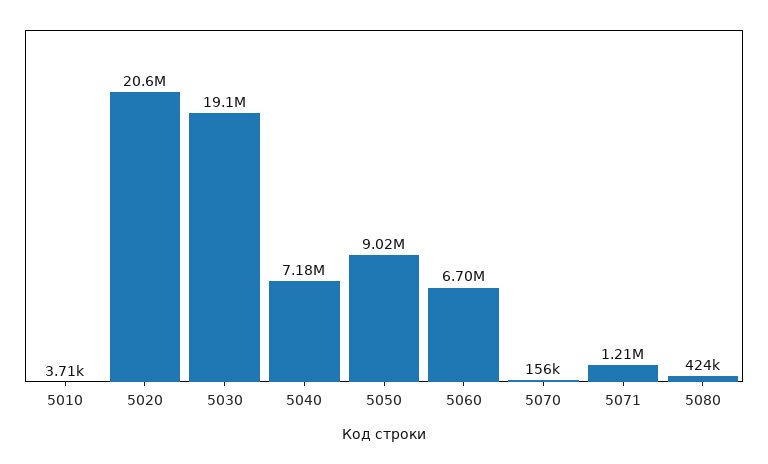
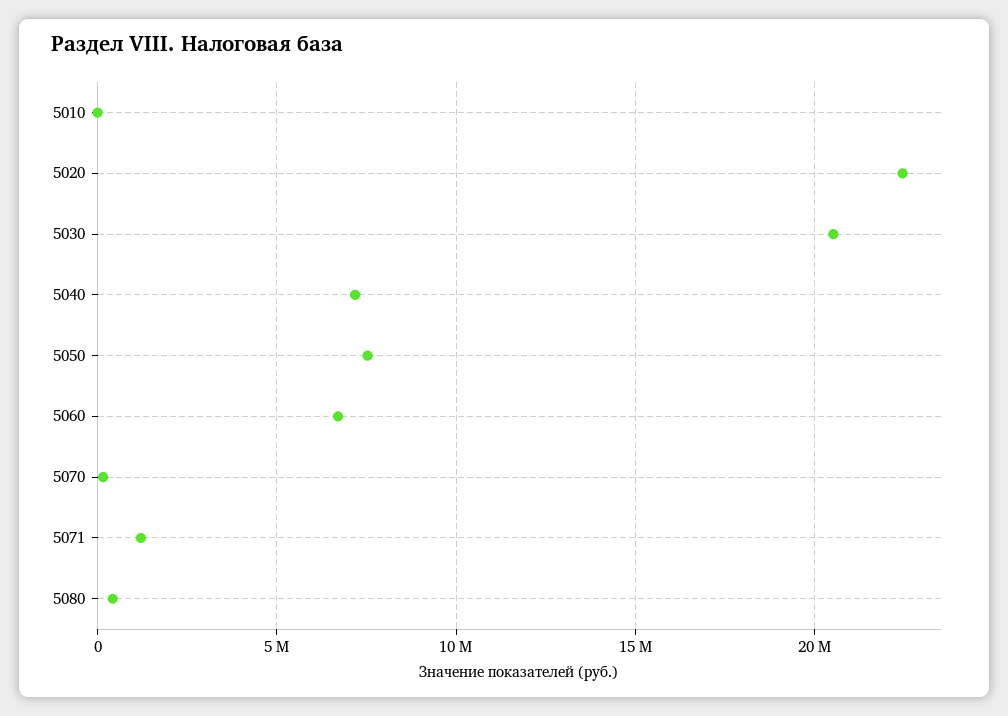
5020: 20600000 -> 22500000
5030: 19100000 -> 20500000
5050: 9020000 -> 7500000

